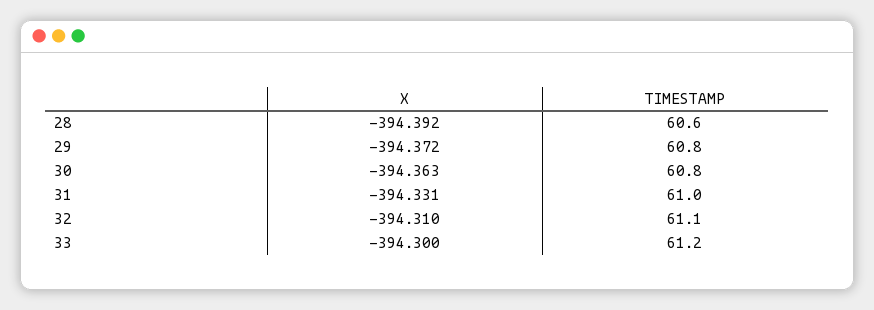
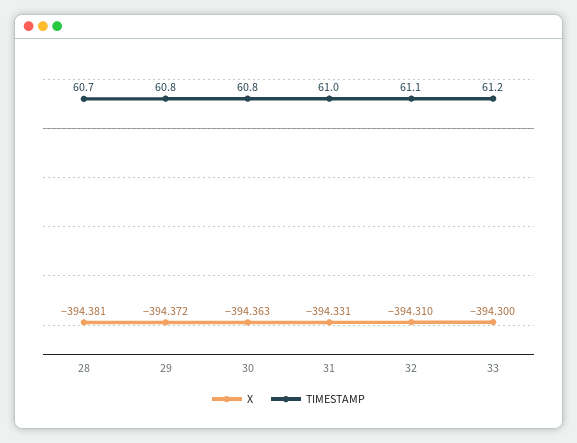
X, 28: -394.392 -> -394.381
TIMESTAMP, 28: 60.6 -> 60.7

